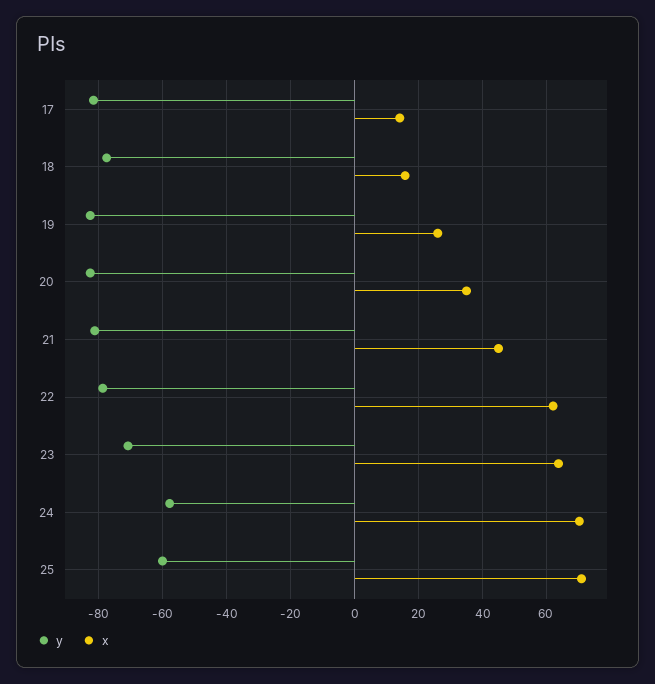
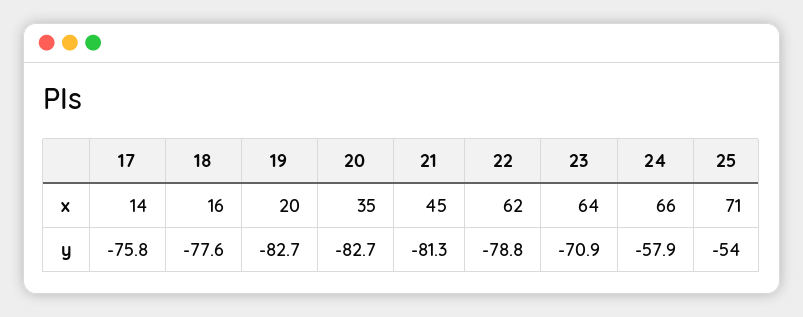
y, 17: -82 -> -75.8
x, 19: 26 -> 20
x, 24: 70 -> 66
y, 25: -60 -> -54

